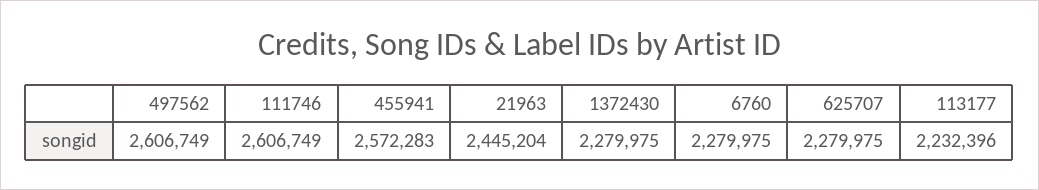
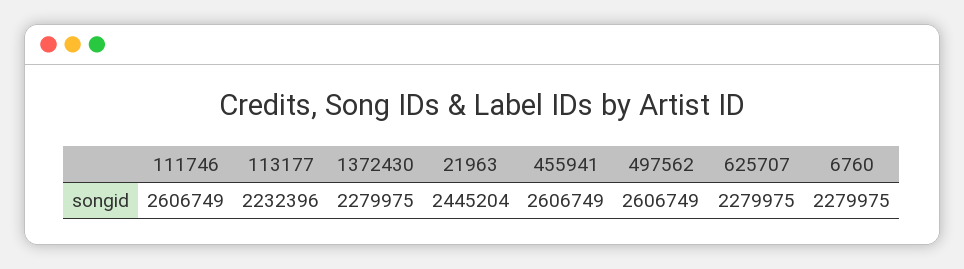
455941: 2572283 -> 2606749

